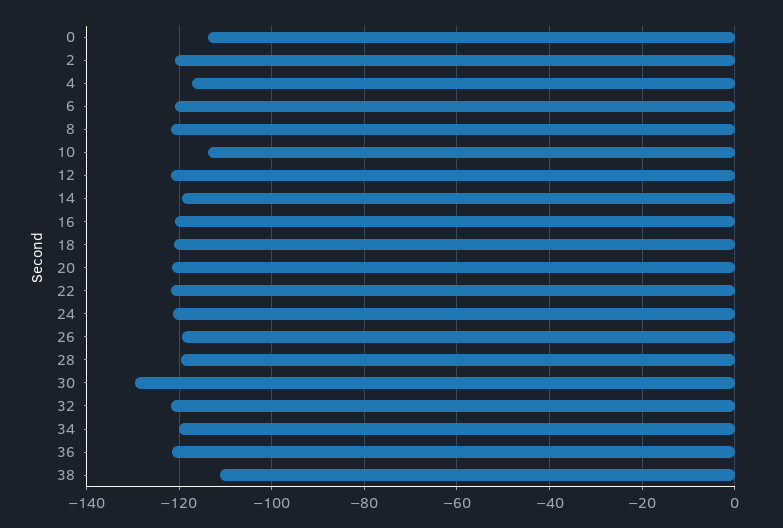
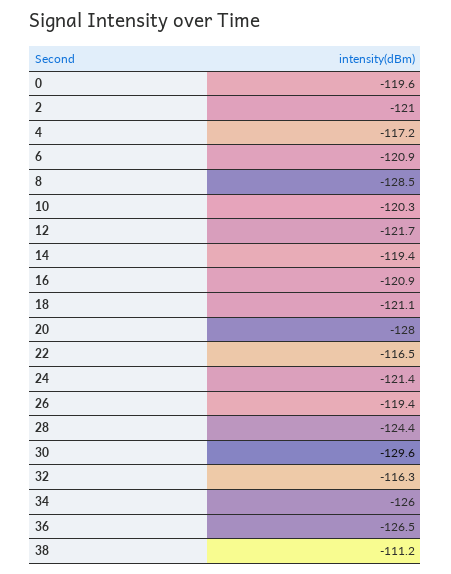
0: -114 -> -119.6
8: -122 -> -128.5
10: -114 -> -120.3
20: -122 -> -128
22: -122 -> -116.5
28: -120 -> -124.4
32: -122 -> -116.3
34: -120 -> -126
36: -122 -> -126.5

